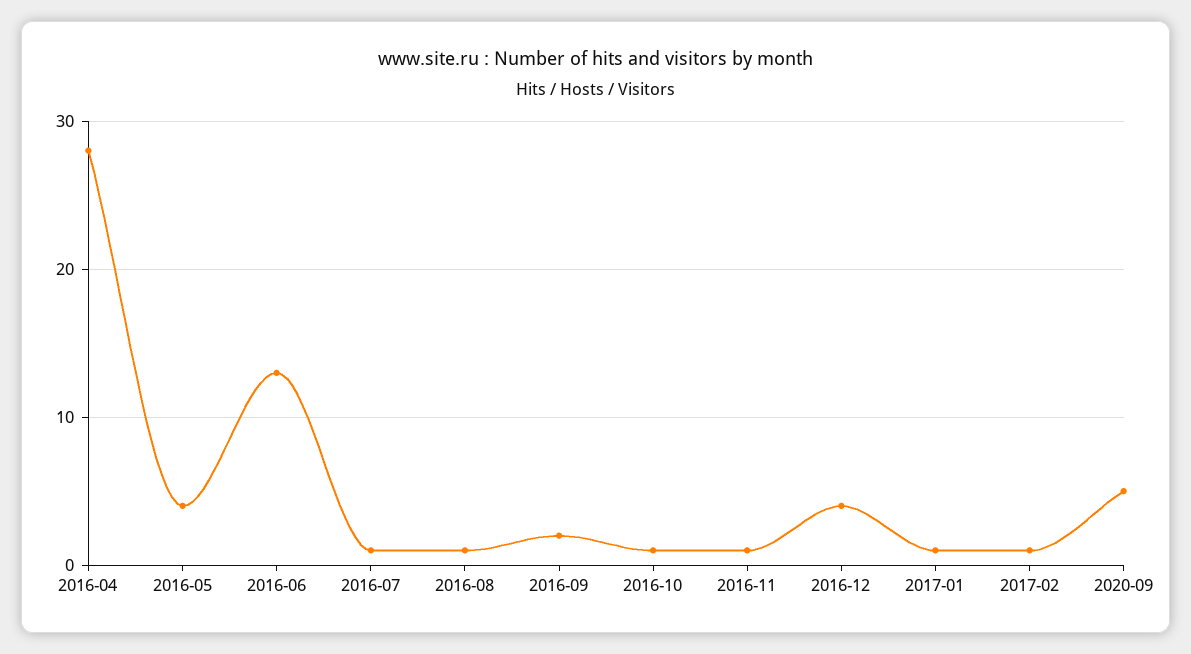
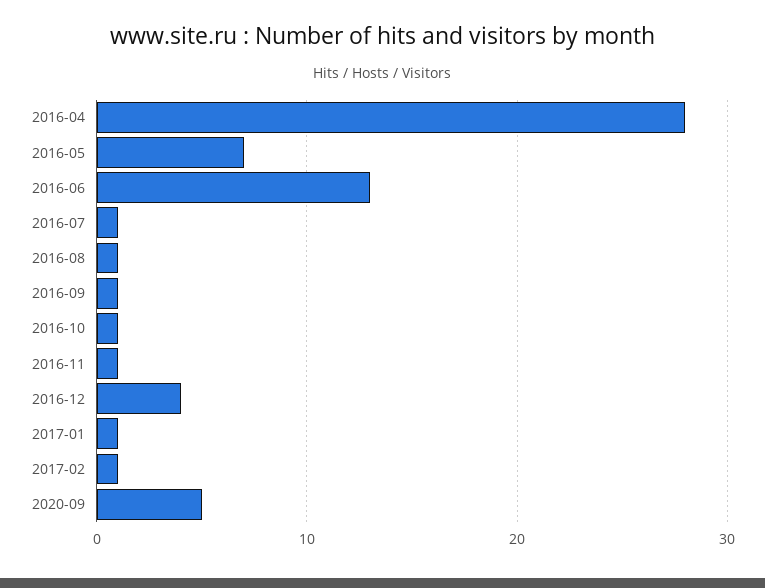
2016-05: 4 -> 7
2016-09: 2 -> 1

